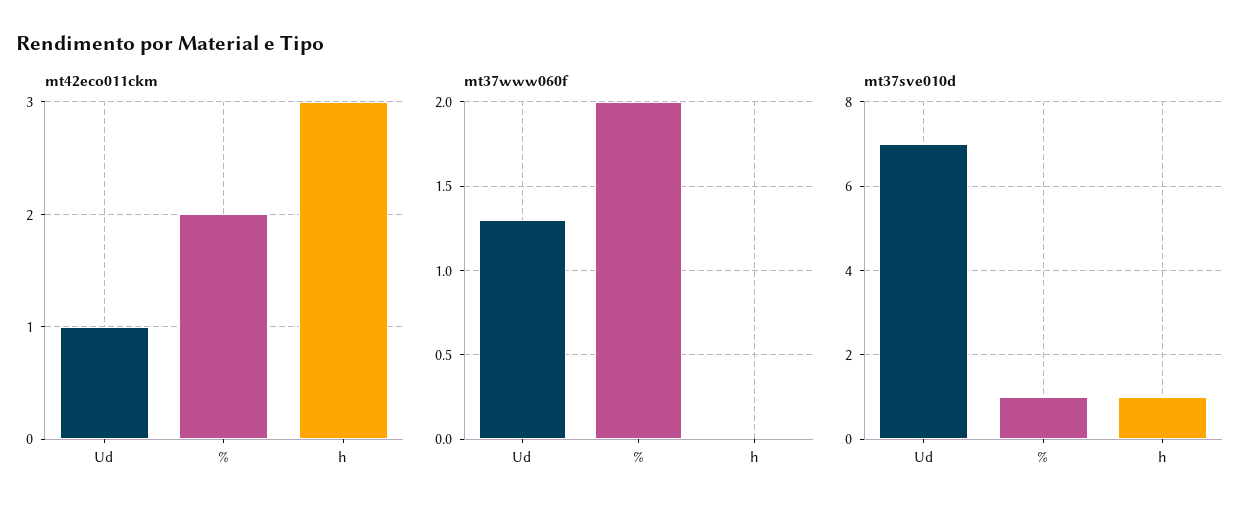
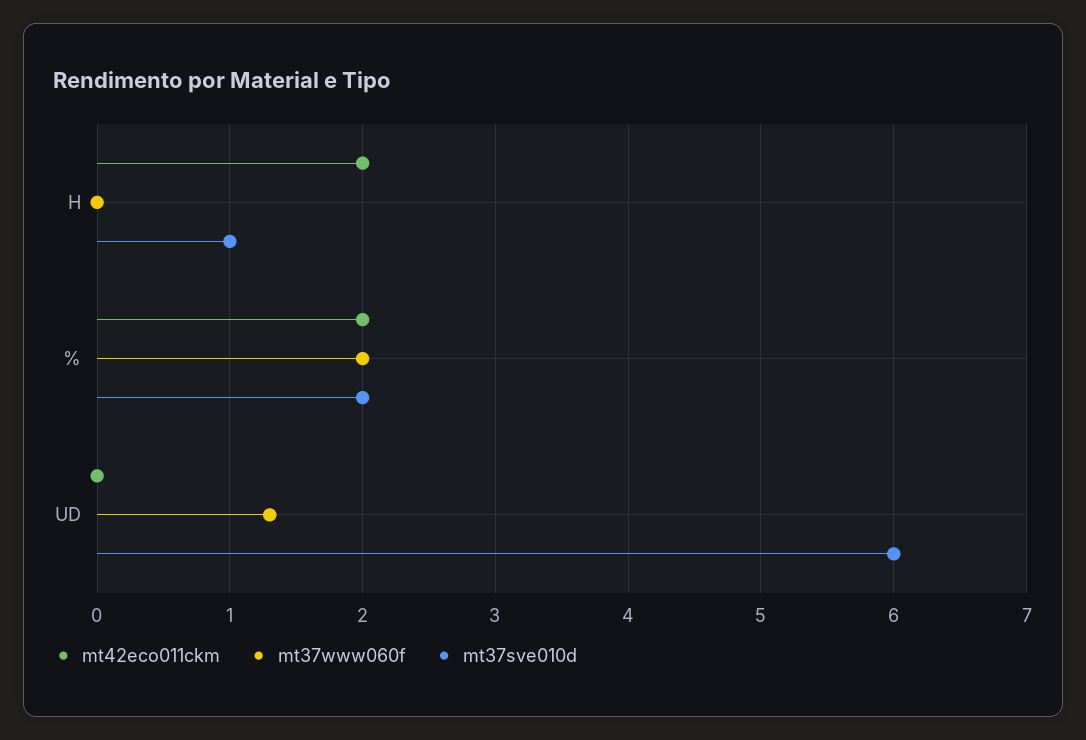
mt42eco011ckm, Ud: 1 -> 0
mt42eco011ckm, h: 3 -> 2
mt37sve010d, Ud: 7 -> 6
mt37sve010d, %: 1 -> 2

